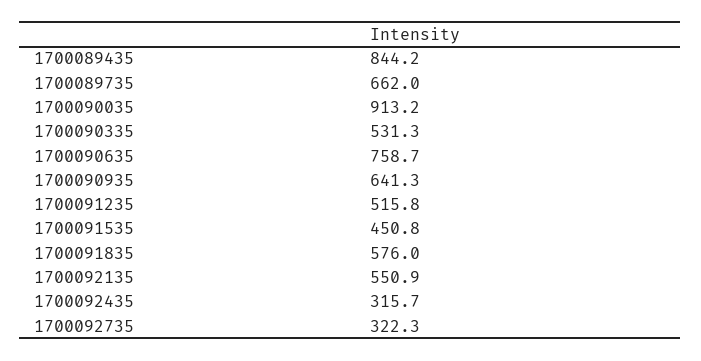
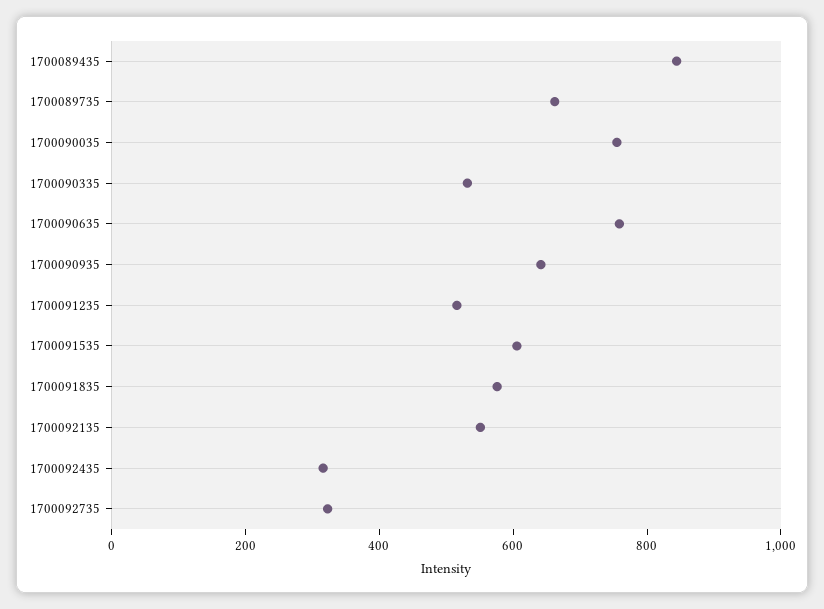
1700090035: 913.2 -> 750
1700091535: 450.8 -> 600

